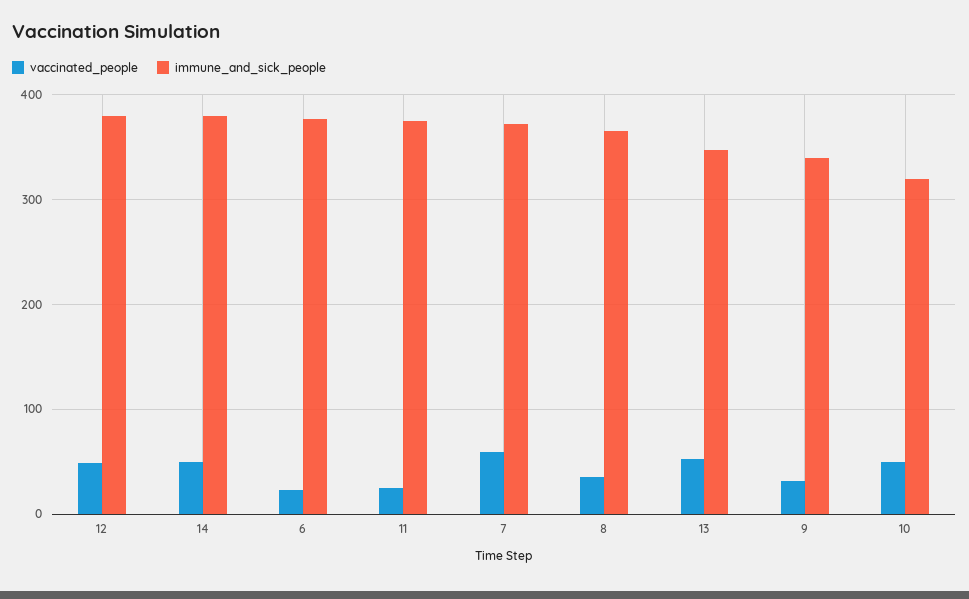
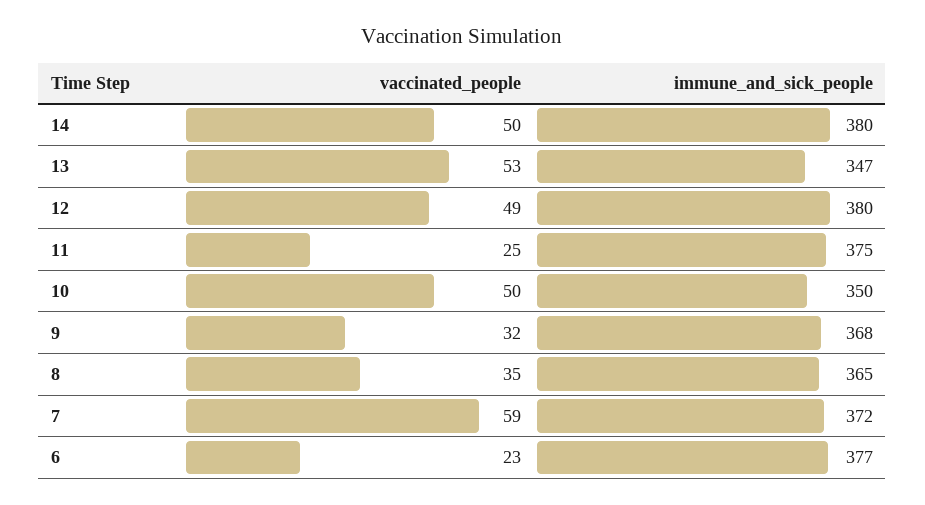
immune_and_sick_people, 9: 340 -> 368
immune_and_sick_people, 10: 320 -> 350

